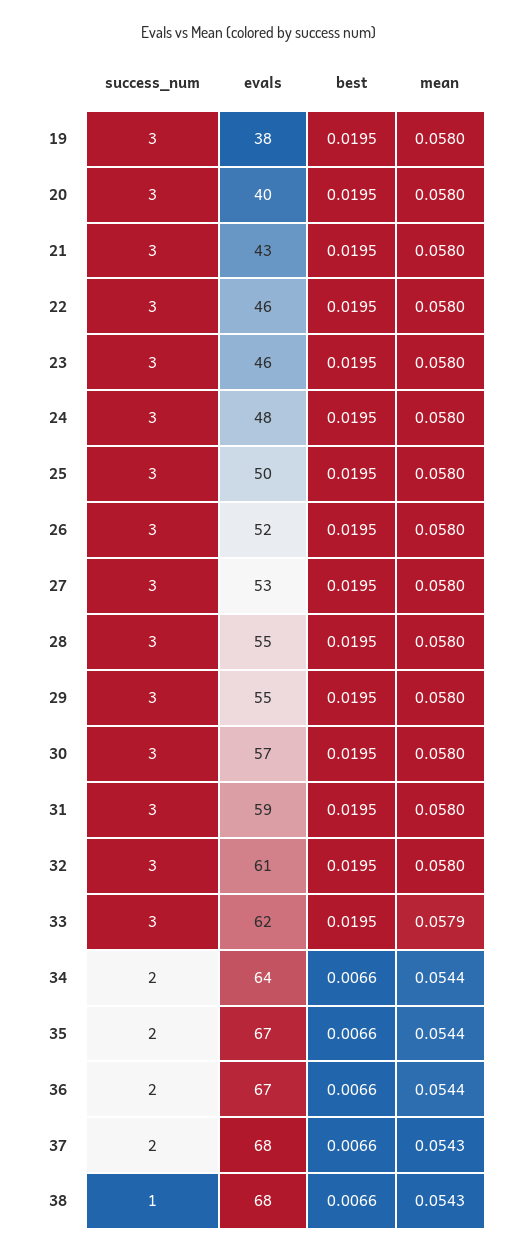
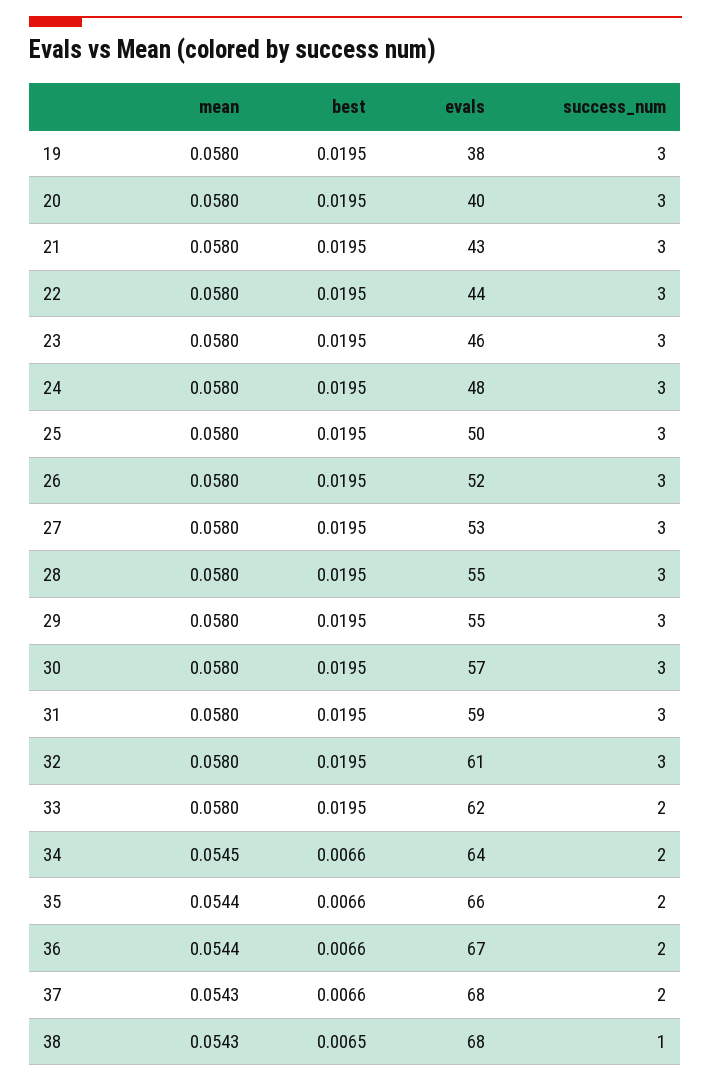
evals, 22: 46 -> 44
success_num, 33: 3 -> 2
mean, 33: 0.0579 -> 0.058
mean, 34: 0.0544 -> 0.0545
evals, 35: 67 -> 66
best, 38: 0.0066 -> 0.0065

